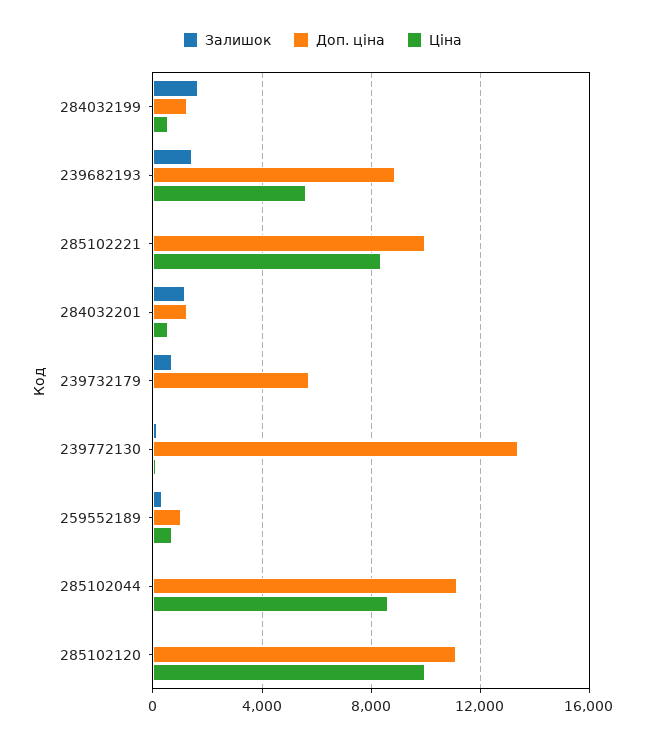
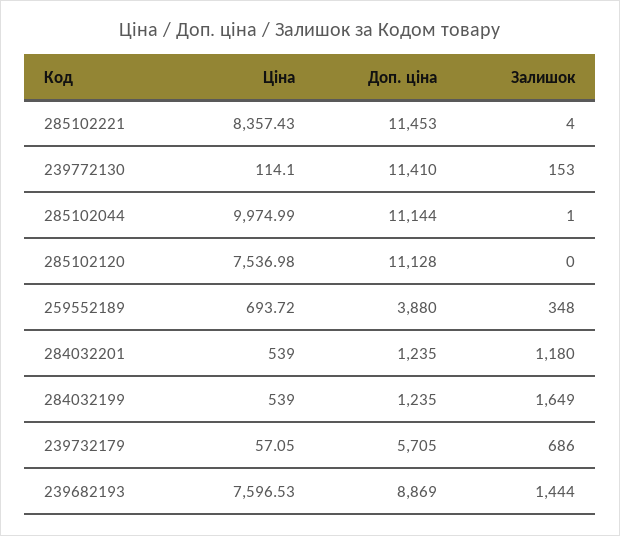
Ціна, 239682193: 5500 -> 7596.53
Доп. ціна, 285102221: 10000 -> 11453
Доп. ціна, 239772130: 13500 -> 11410
Доп. ціна, 259552189: 1000 -> 3880
Ціна, 285102044: 8500 -> 9974.99
Ціна, 285102120: 10000 -> 7536.98

